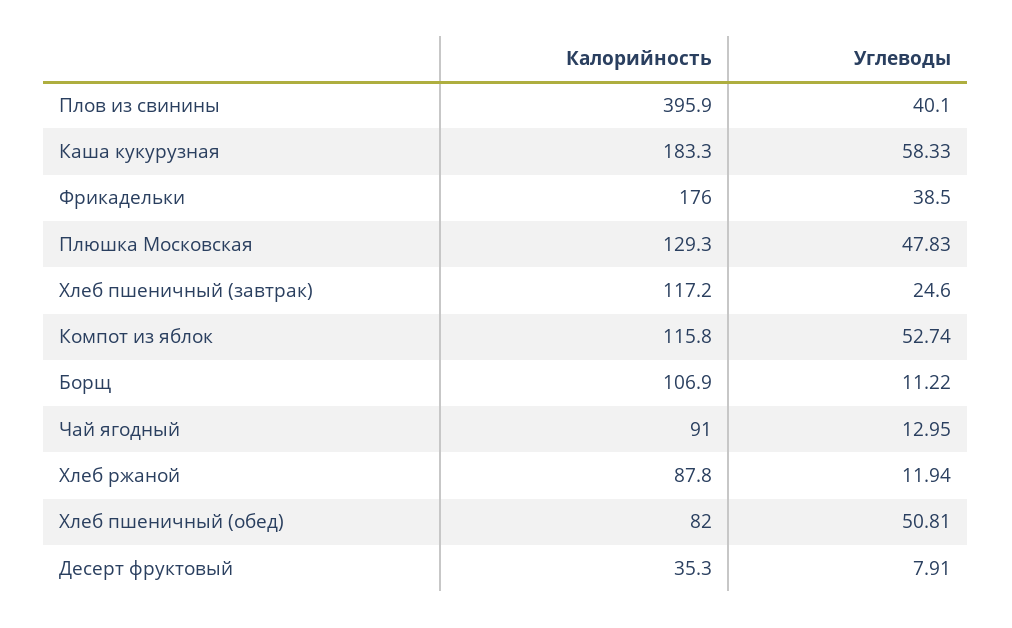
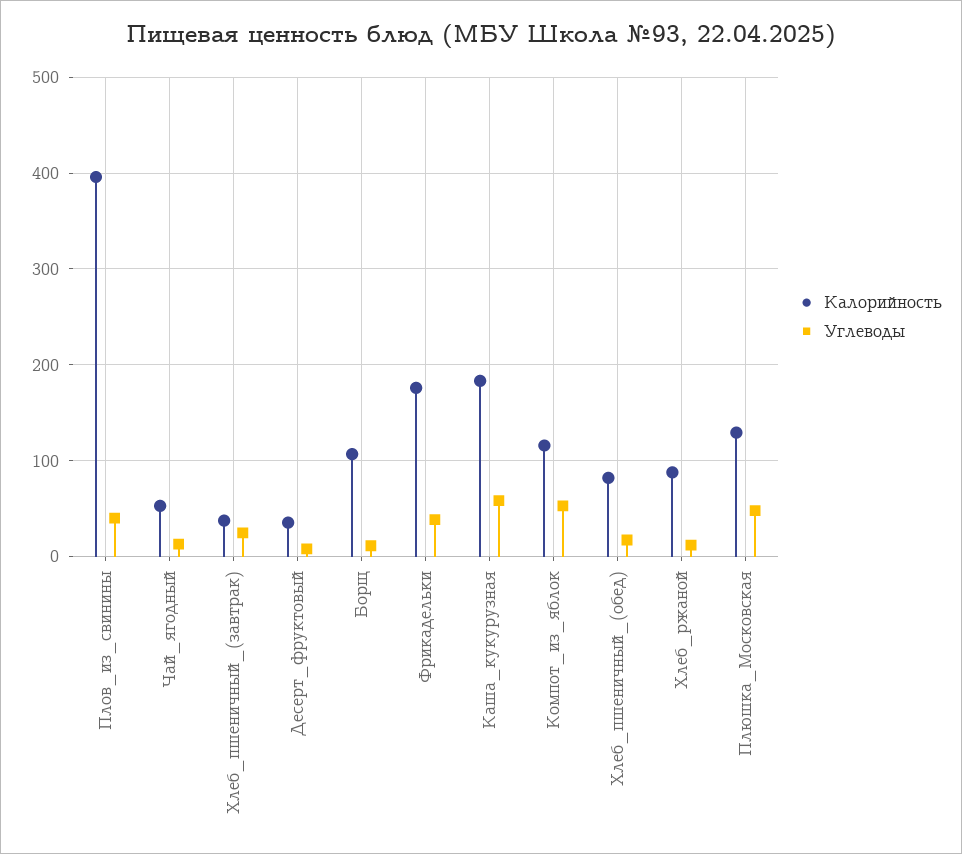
Калорийность, Хлеб пшеничный (завтрак): 117.2 -> 40
Калорийность, Чай ягодный: 91 -> 50
Углеводы, Хлеб пшеничный (обед): 50.81 -> 20

